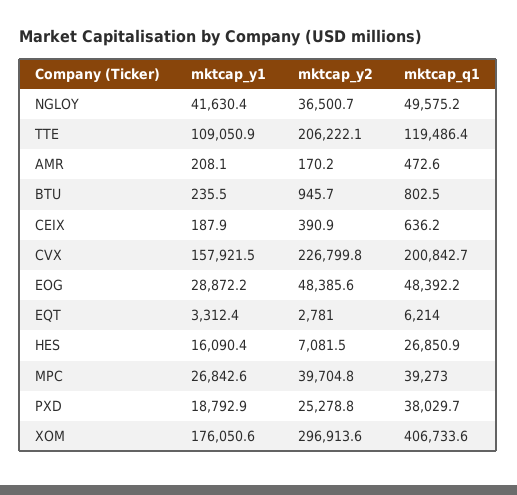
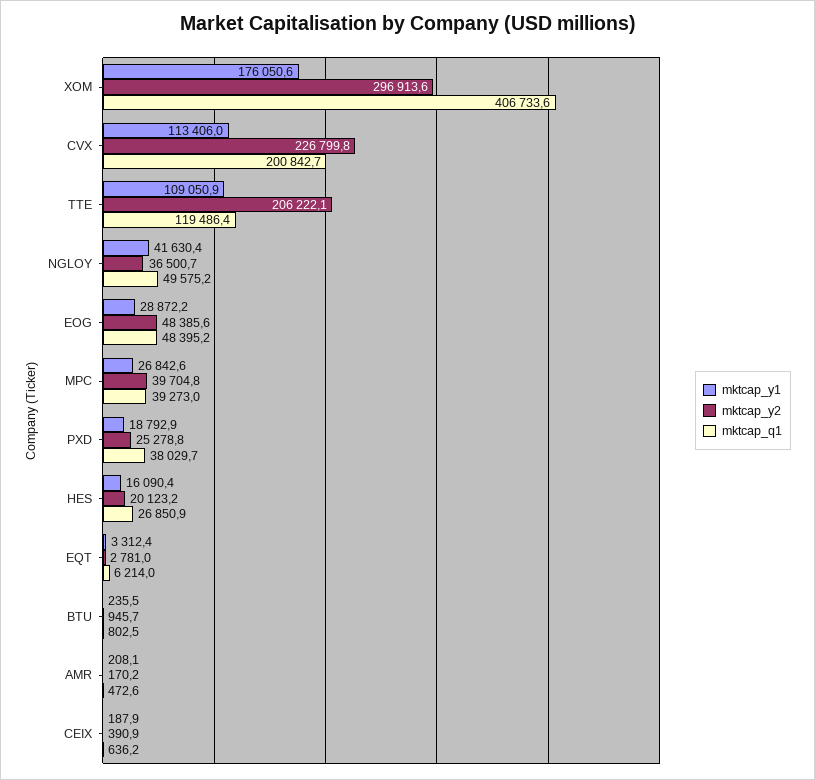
mktcap_y1, CVX: 157921.5 -> 113406
mktcap_q1, EOG: 48392.2 -> 48395.2
mktcap_y2, HES: 7081.5 -> 20123.2

